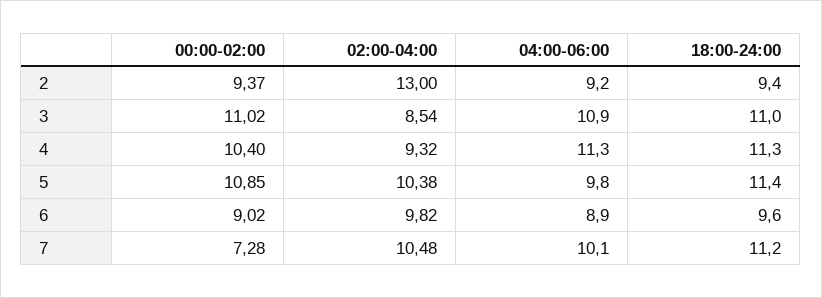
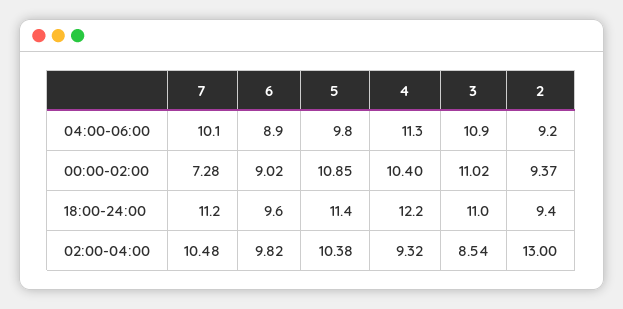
18:00-24:00, 4: 11.3 -> 12.2

